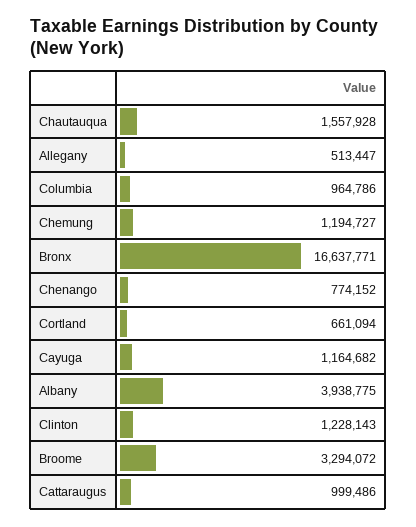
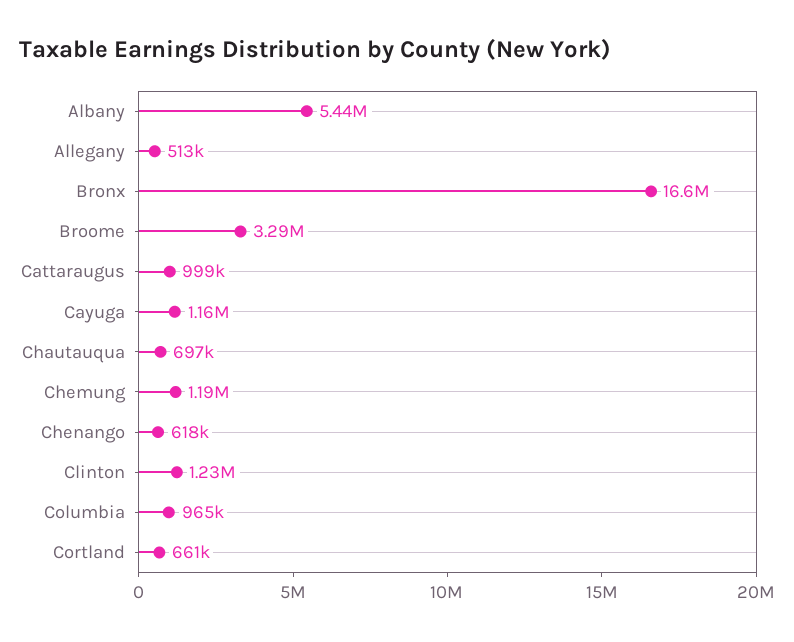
Chautauqua: 1557928 -> 697000
Chenango: 774152 -> 618000
Albany: 3938775 -> 5440000

